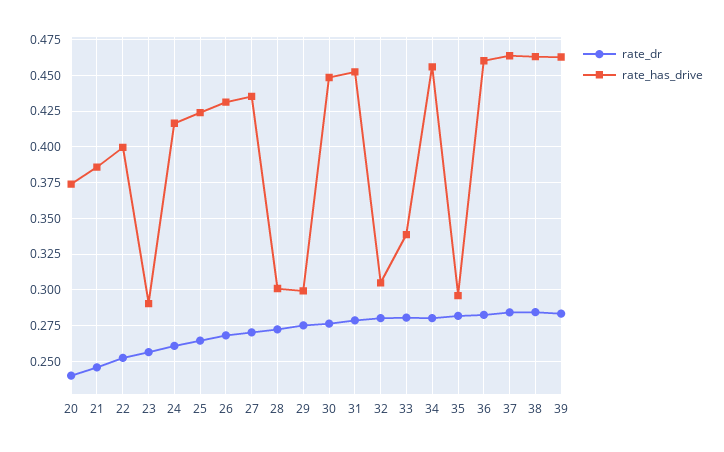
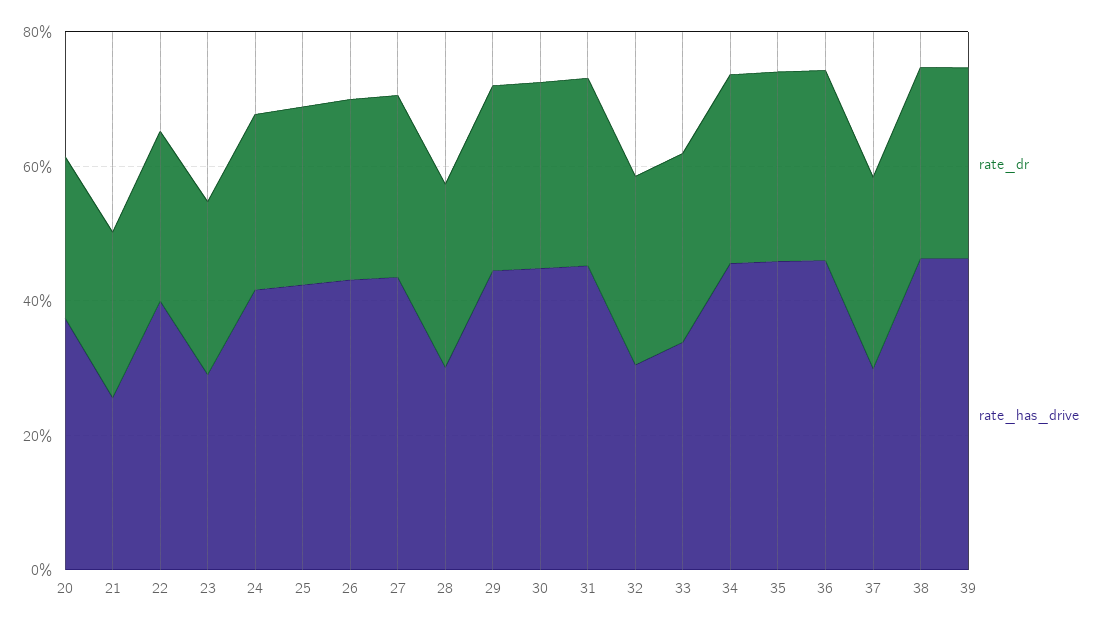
rate_has_drive, 21: 0.385 -> 0.25
rate_has_drive, 29: 0.3 -> 0.45
rate_has_drive, 35: 0.295 -> 0.45
rate_has_drive, 37: 0.465 -> 0.3

